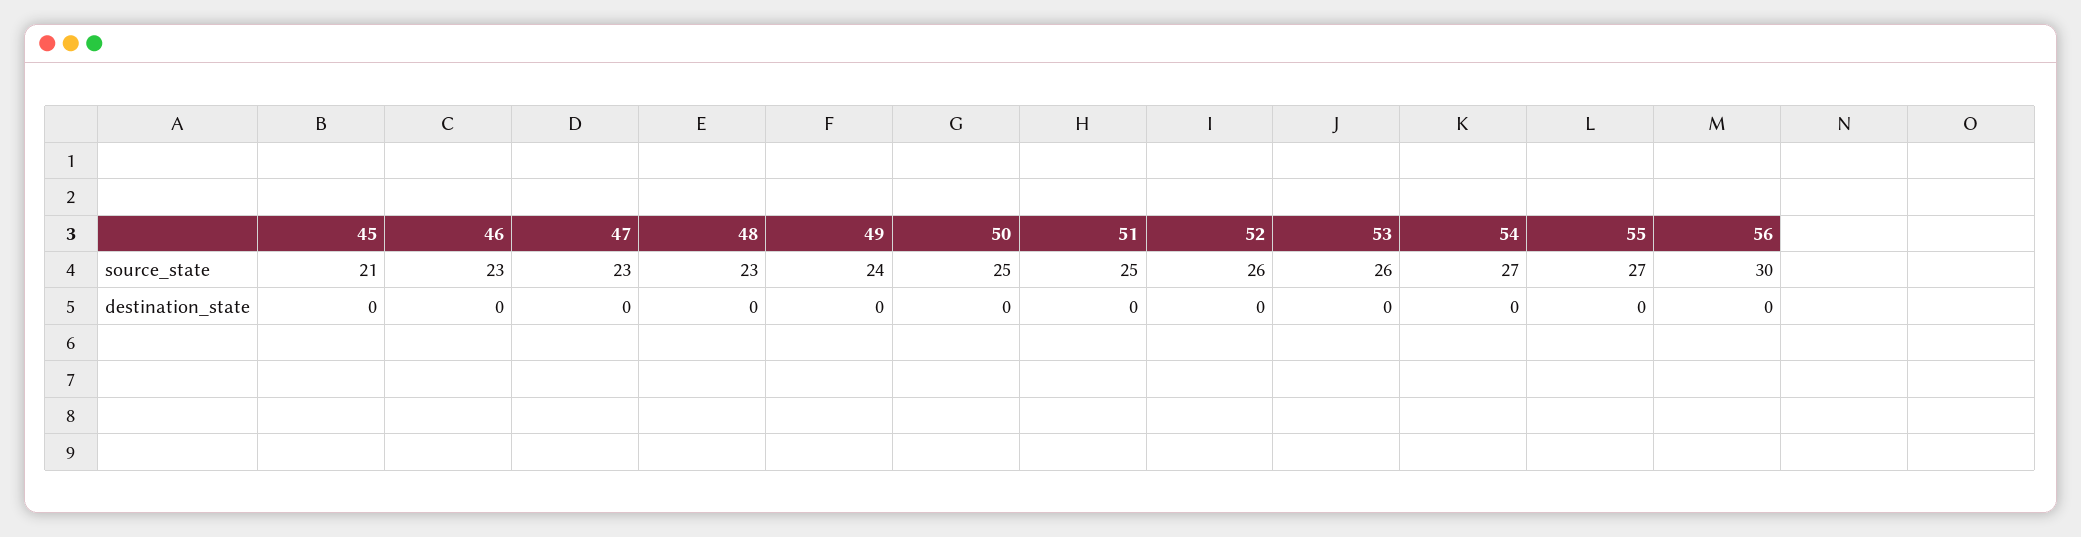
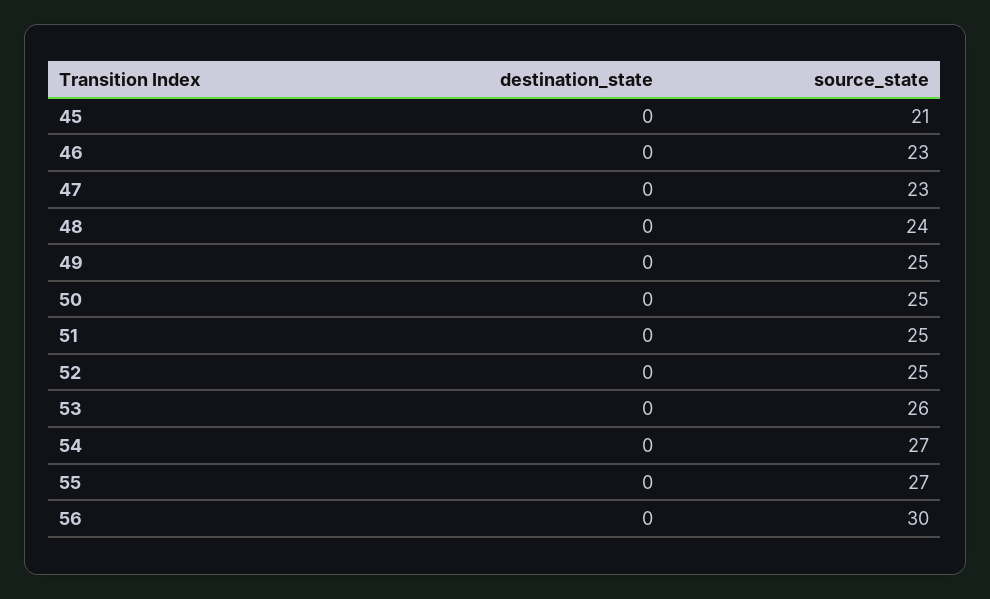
48, source_state: 23 -> 24
49, source_state: 24 -> 25
52, source_state: 26 -> 25

